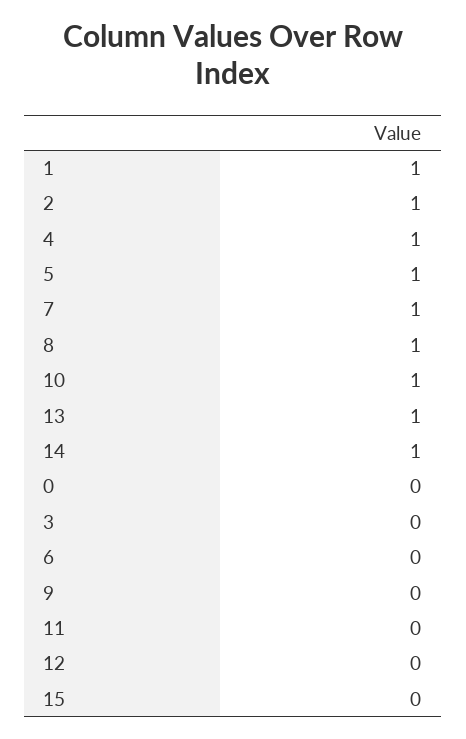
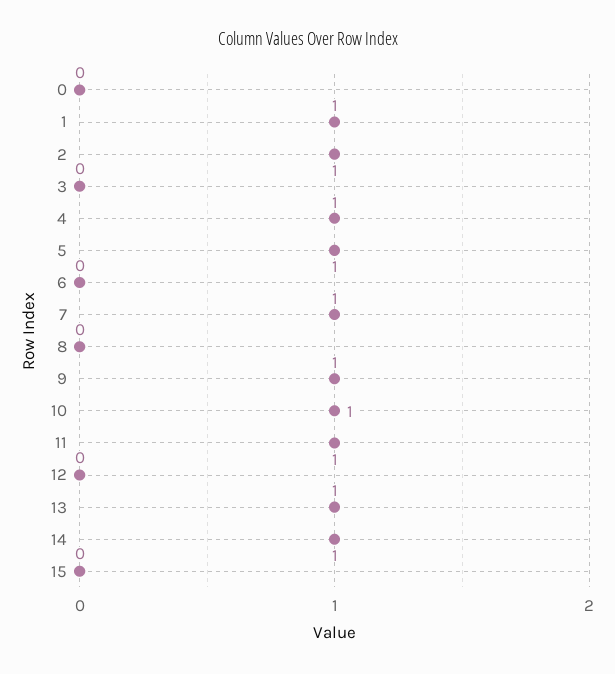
8: 1 -> 0
9: 0 -> 1
11: 0 -> 1

